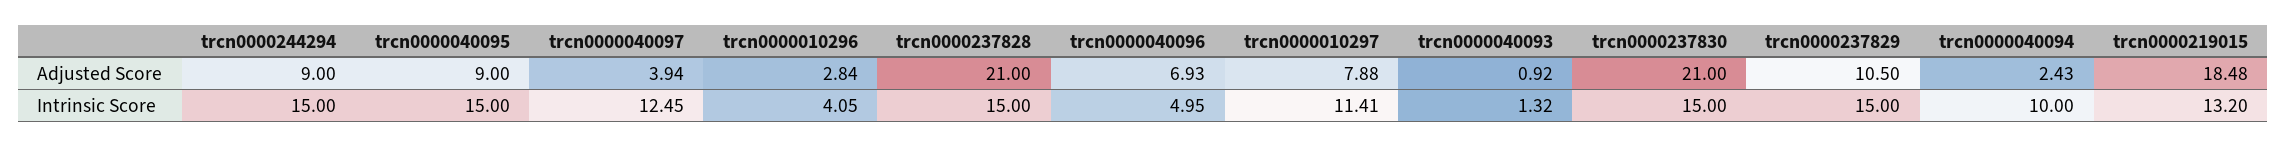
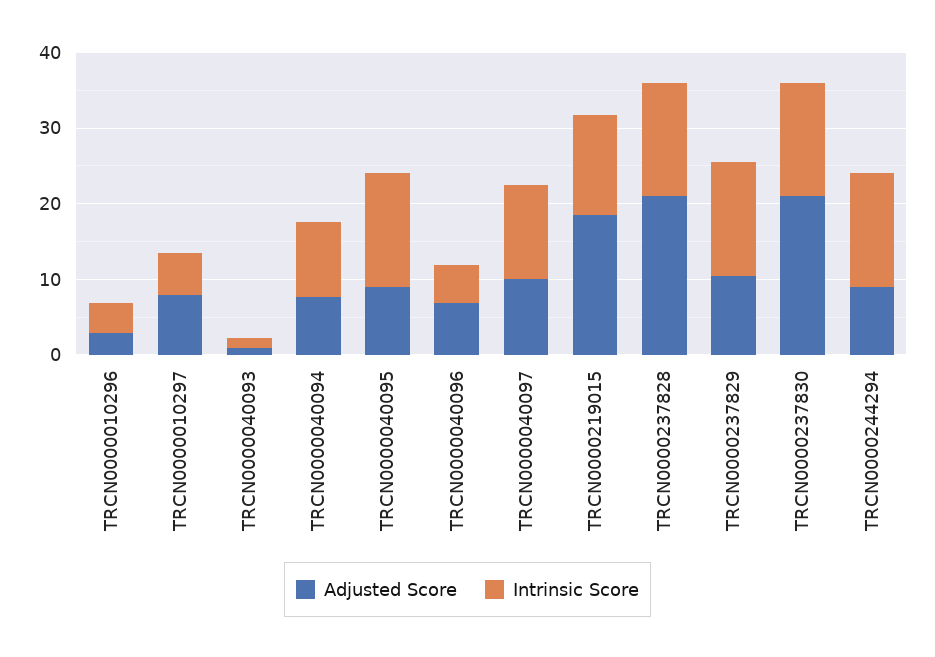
Adjusted Score, trcn0000040097: 3.94 -> 10
Adjusted Score, trcn0000040094: 2.43 -> 8
Intrinsic Score, trcn0000010297: 11.41 -> 6

